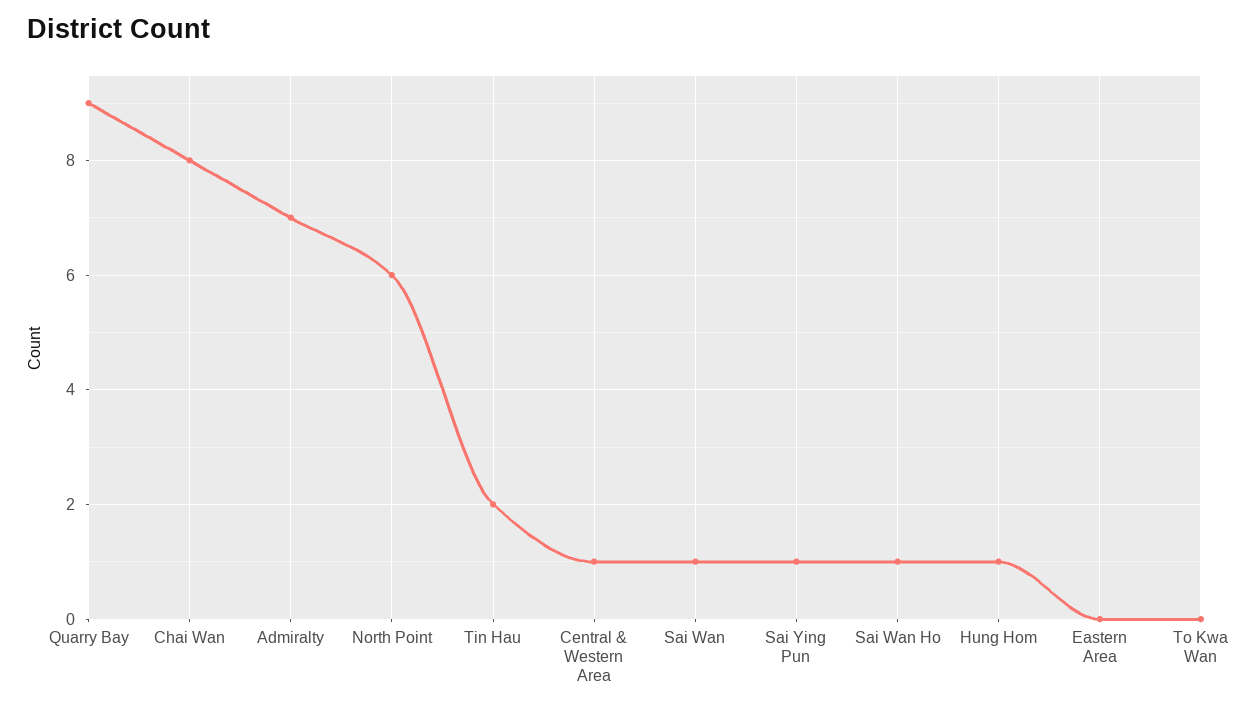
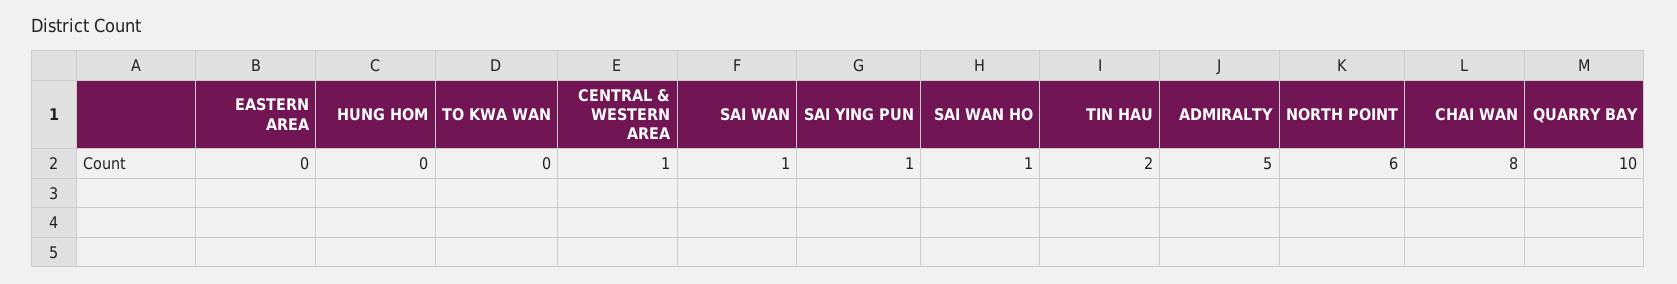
Quarry Bay: 9 -> 10
Admiralty: 7 -> 5
Hung Hom: 1 -> 0

